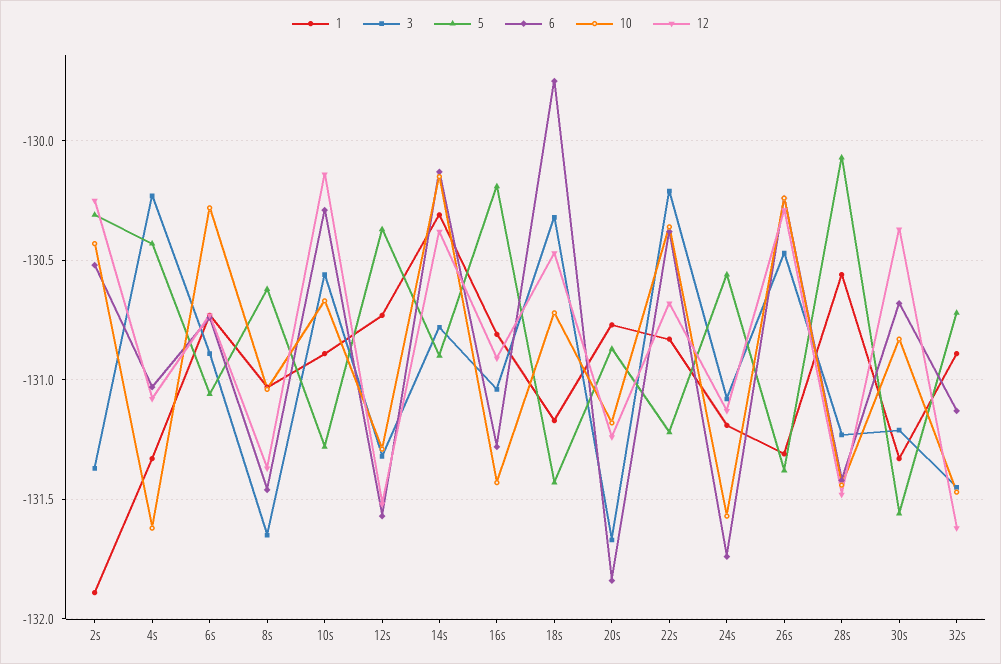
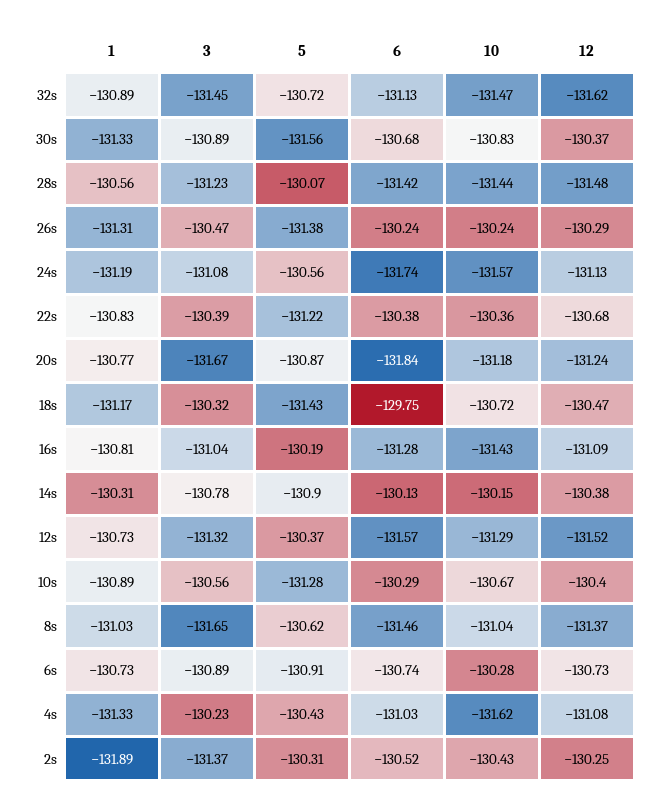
5, 6s: -131.05 -> -130.91
12, 10s: -130.15 -> -130.4
12, 16s: -130.9 -> -131.09
3, 22s: -130.2 -> -130.39
3, 30s: -131.2 -> -130.89

